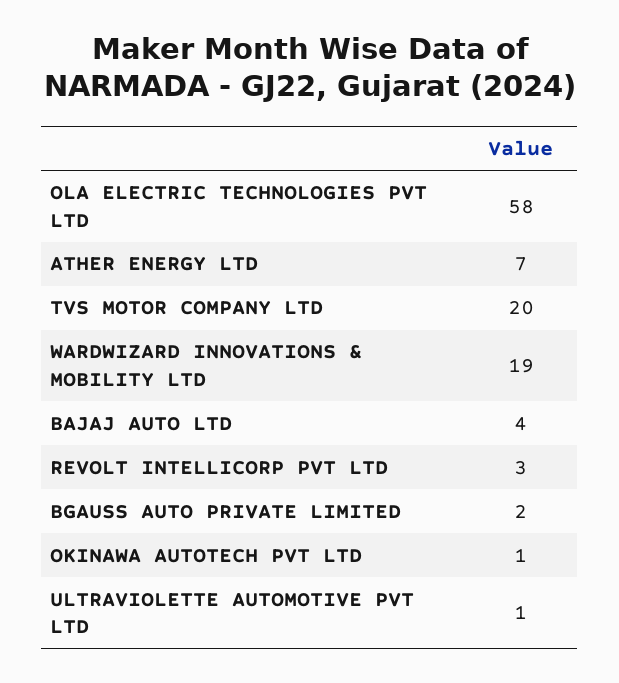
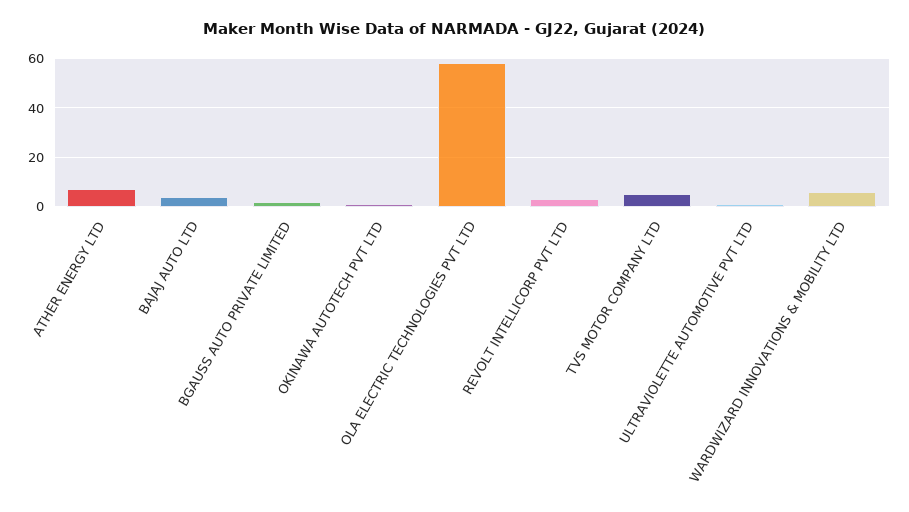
TVS MOTOR COMPANY LTD: 20 -> 5
WARDWIZARD INNOVATIONS & MOBILITY LTD: 19 -> 5

